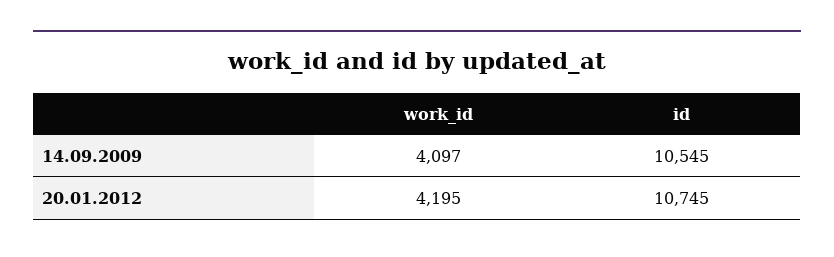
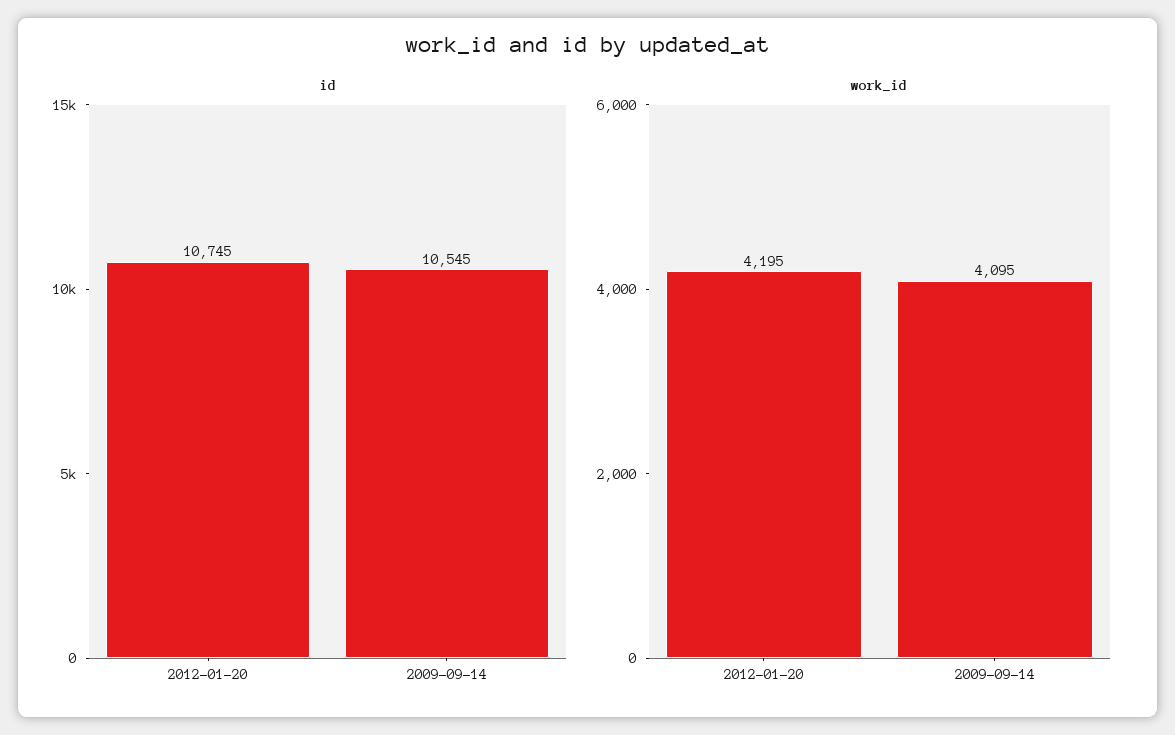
work_id, 14.09.2009: 4097 -> 4095

